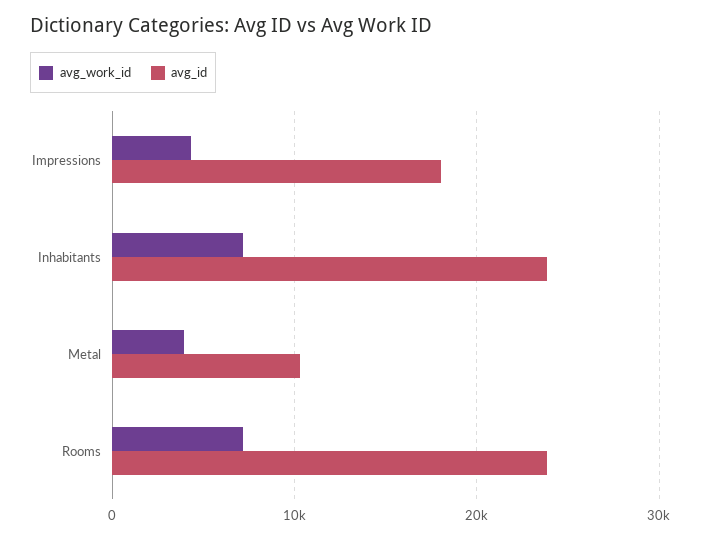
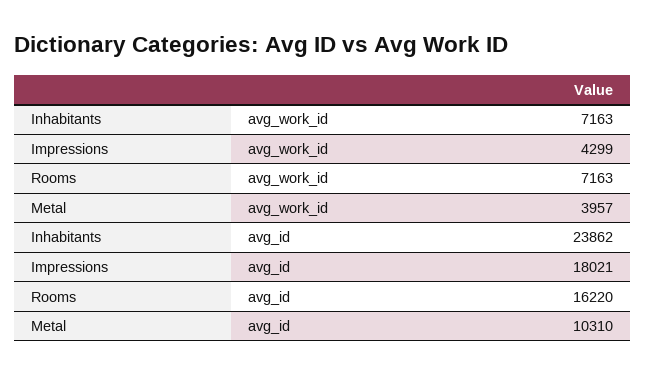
avg_id, Rooms: 24000 -> 16220

